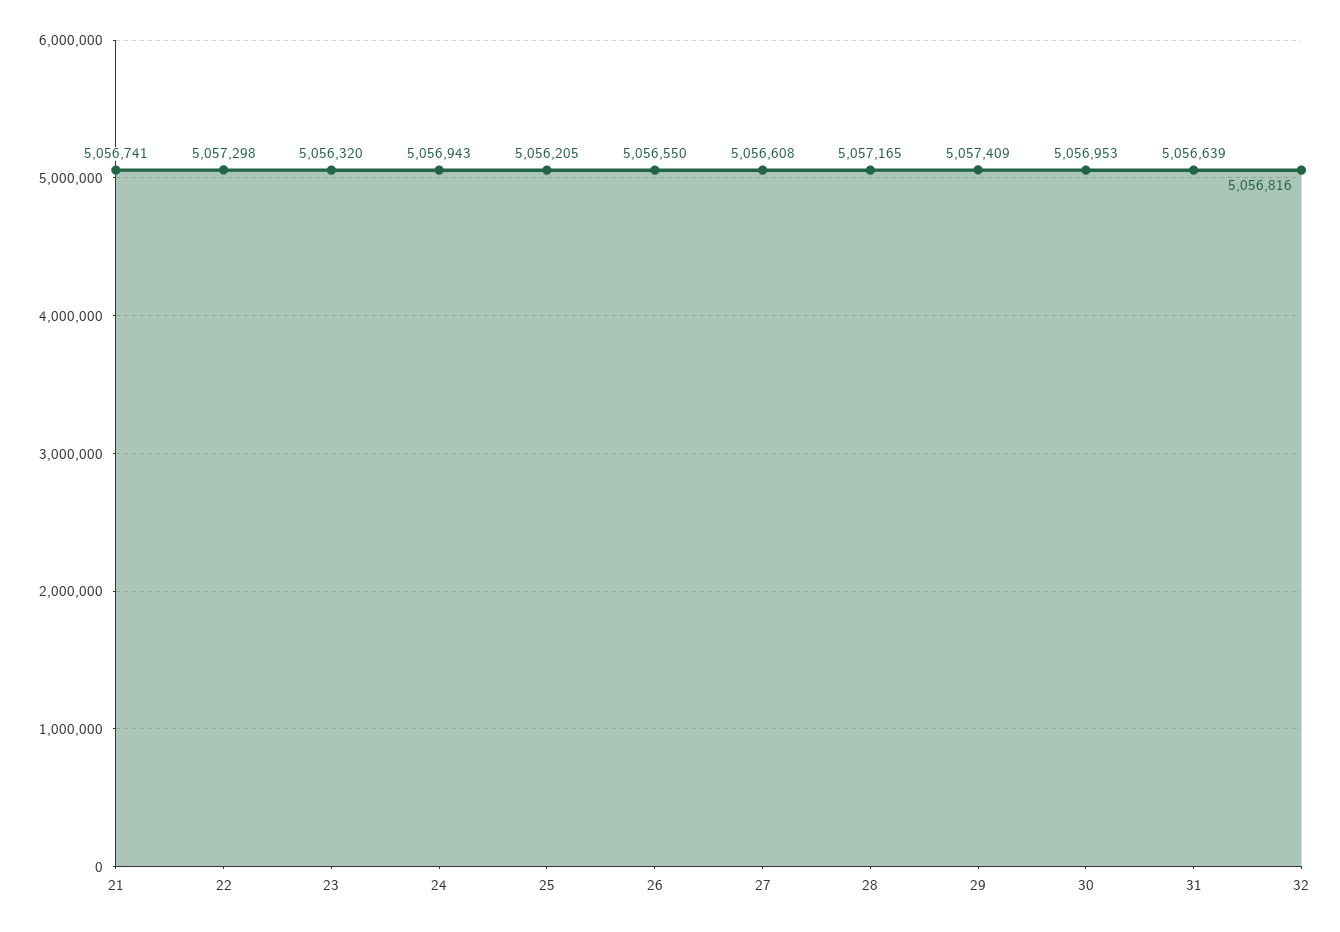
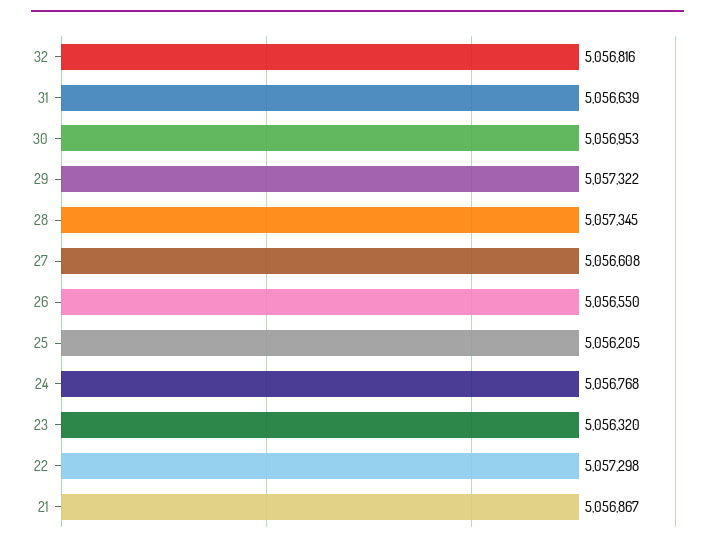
21: 5056741 -> 5056867
24: 5056943 -> 5056768
28: 5057165 -> 5057345
29: 5057409 -> 5057322

